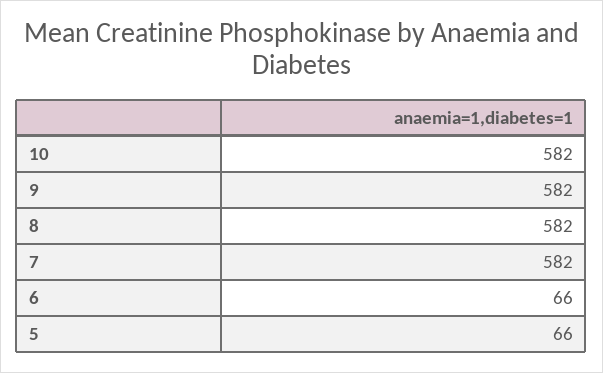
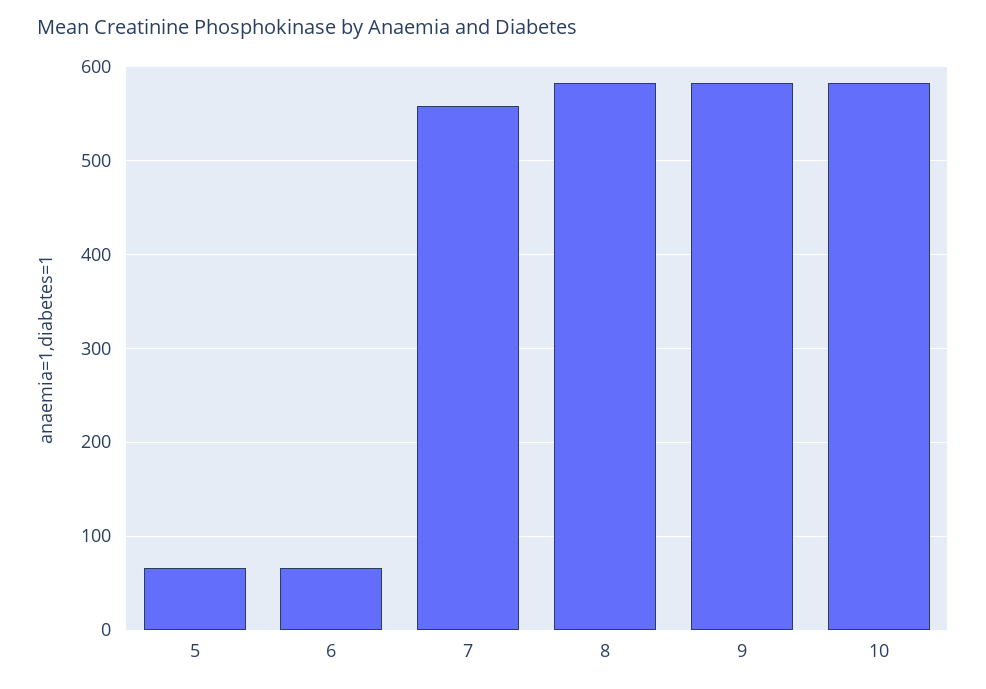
7: 582 -> 560

